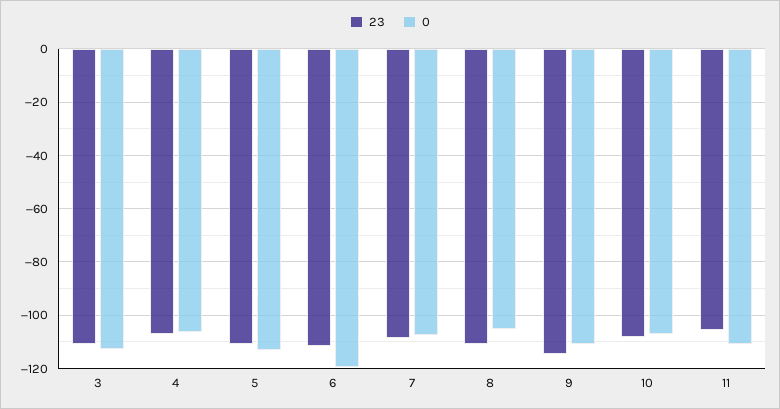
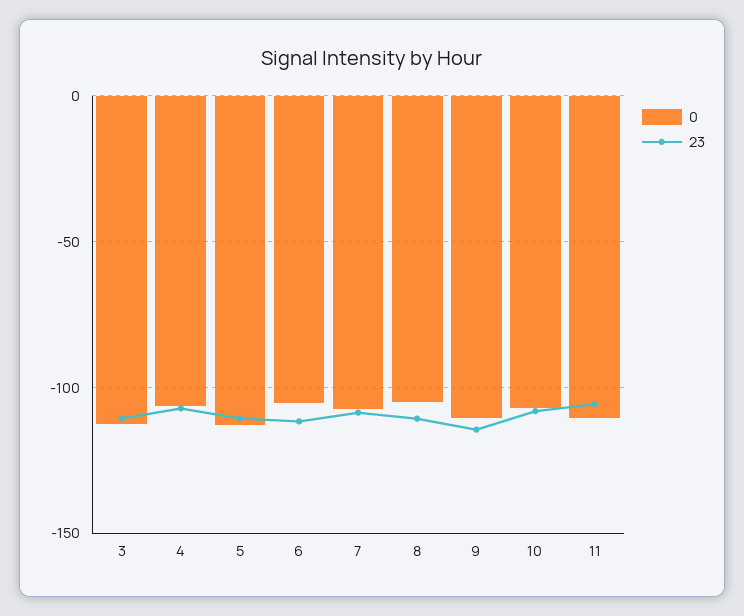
0, 6: -120 -> -105

